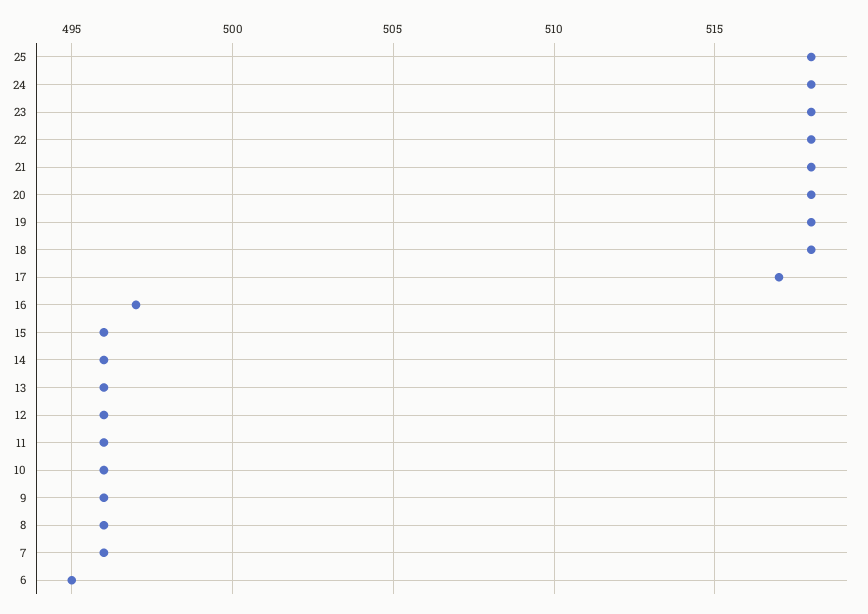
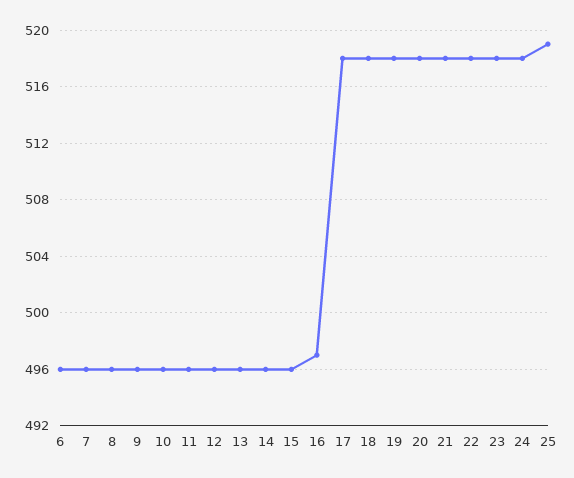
25: 518 -> 519
17: 517 -> 518
6: 495 -> 496

